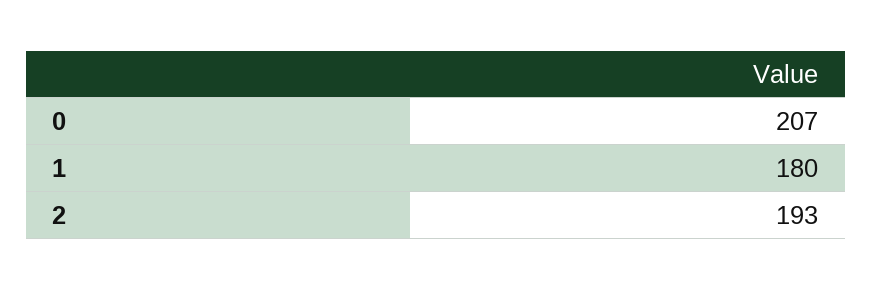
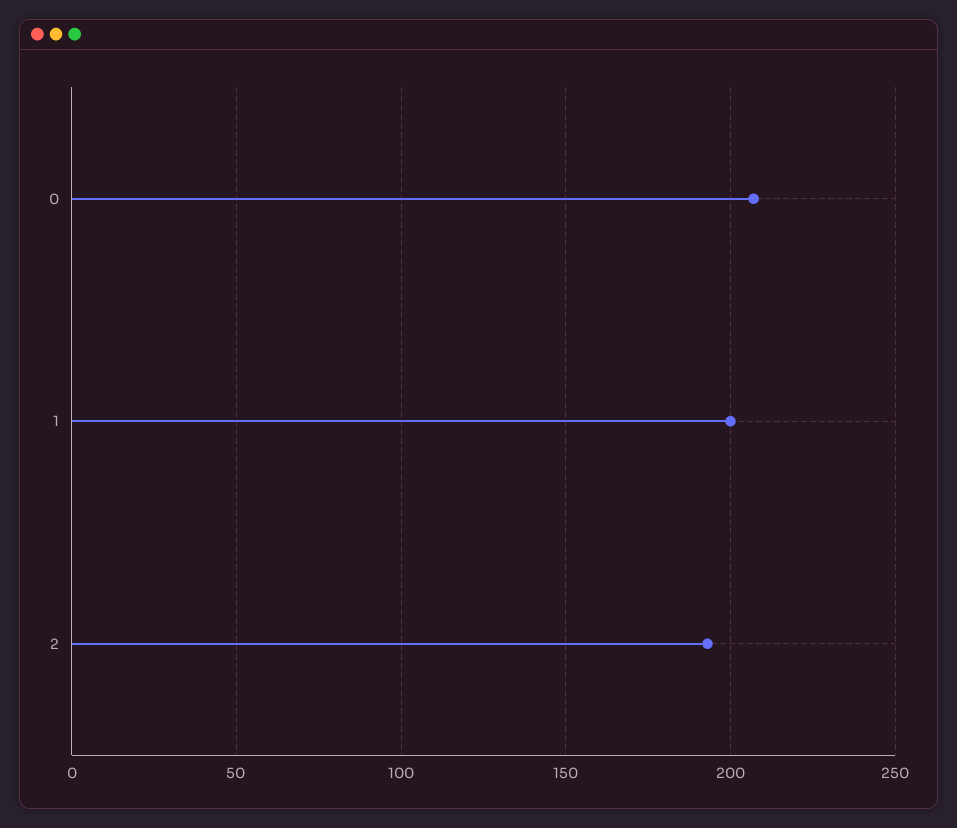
1: 180 -> 200

